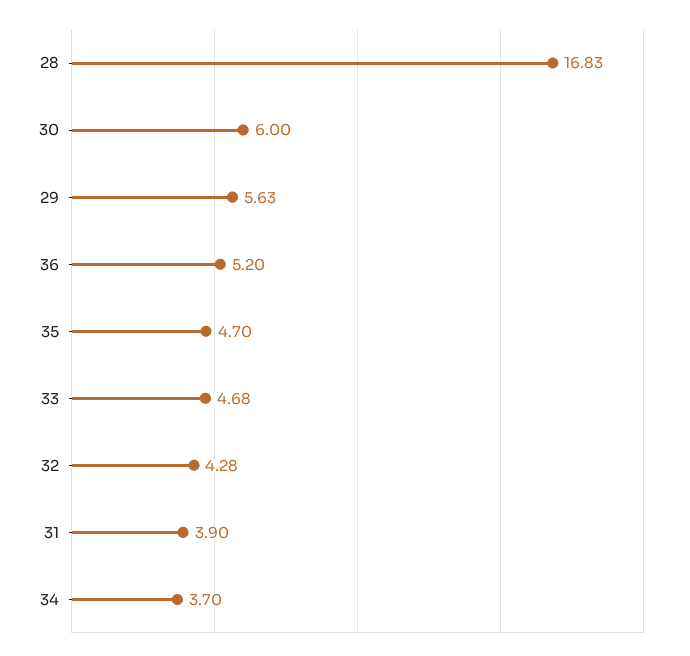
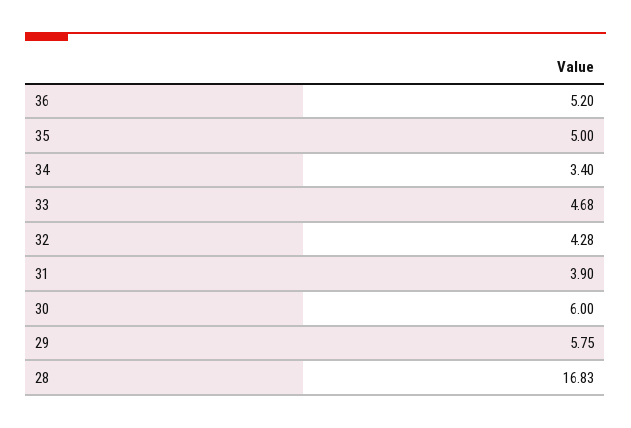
29: 5.63 -> 5.75
35: 4.7 -> 5
34: 3.7 -> 3.4

